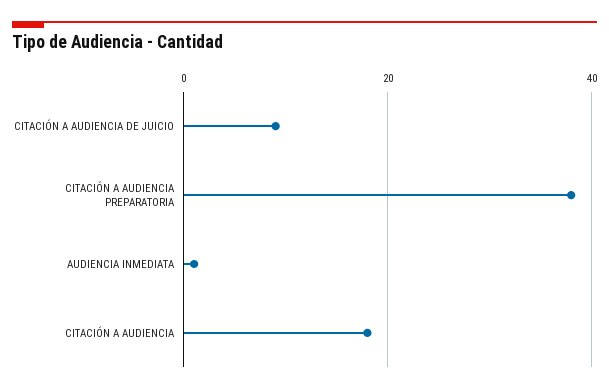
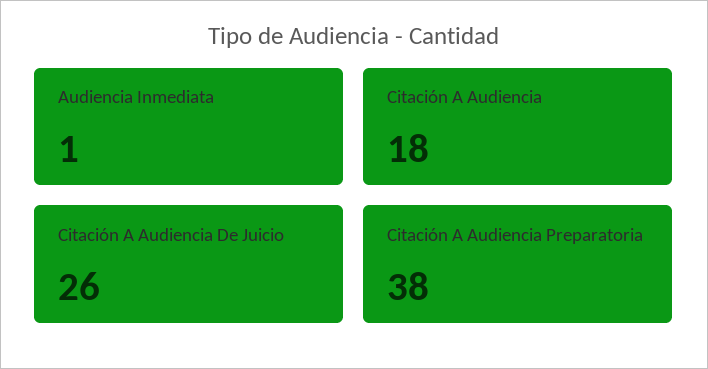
CITACIÓN A AUDIENCIA DE JUICIO: 10 -> 26

